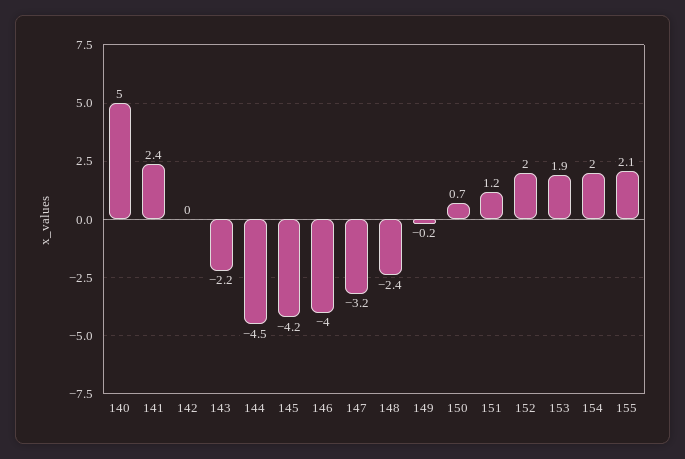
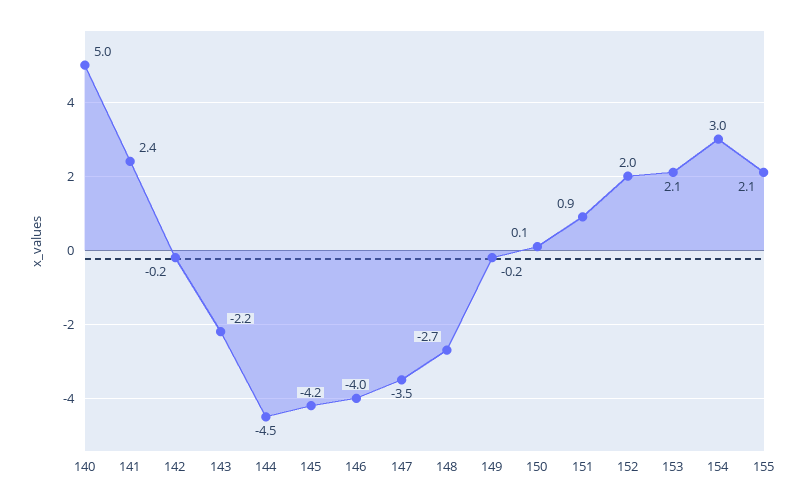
142: 0 -> -0.2
147: -3.2 -> -3.5
148: -2.4 -> -2.7
150: 0.7 -> 0.1
151: 1.2 -> 0.9
153: 1.9 -> 2.1
154: 2 -> 3

